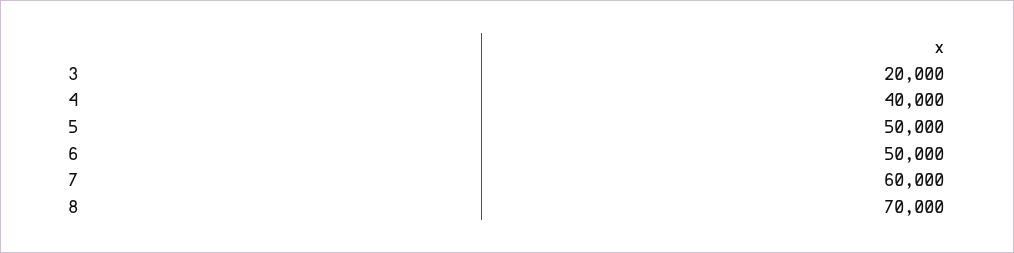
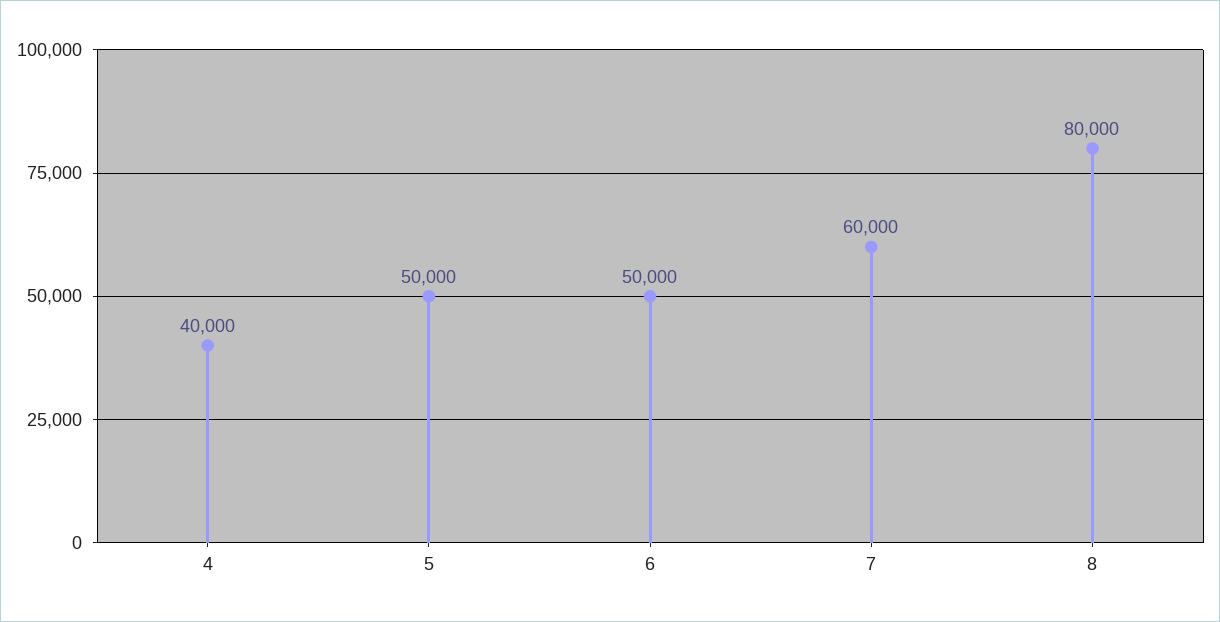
3: 20000 -> none
8: 70000 -> 80000

